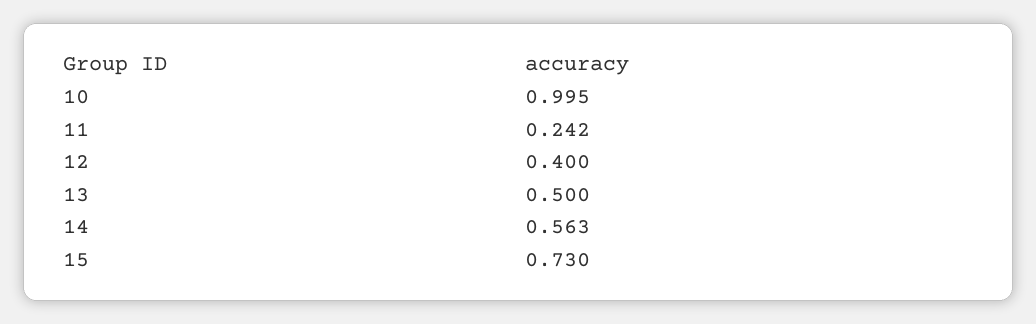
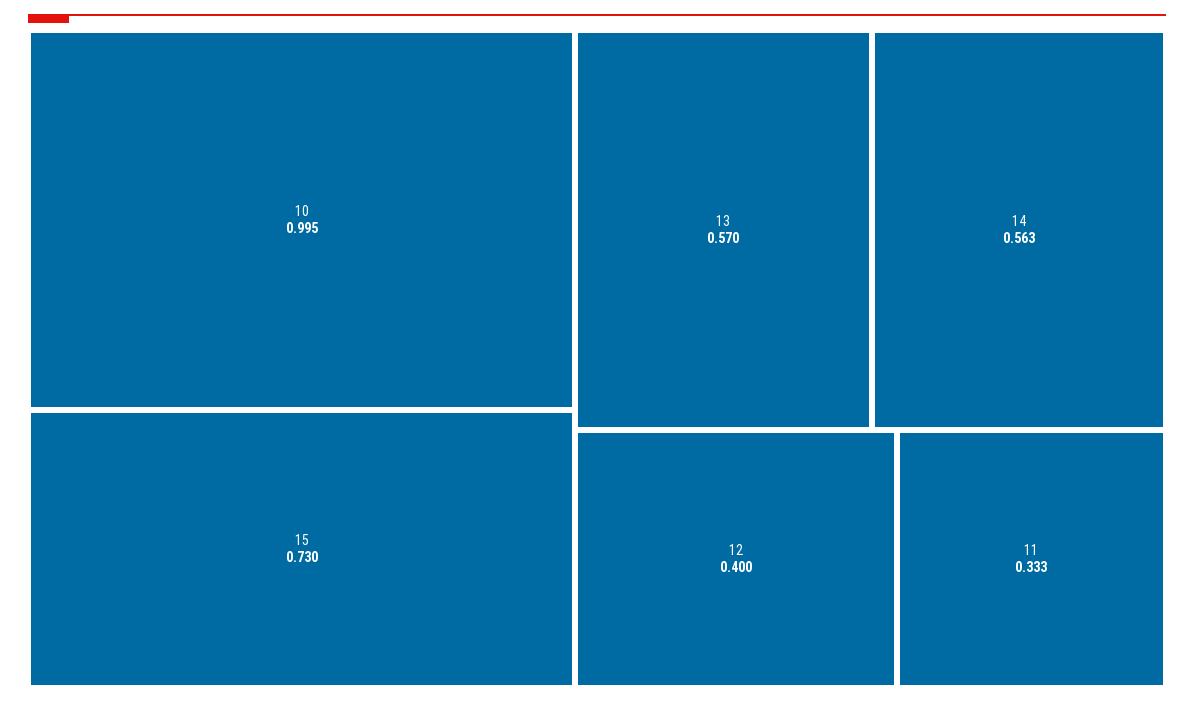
11: 0.242 -> 0.333
13: 0.5 -> 0.57

